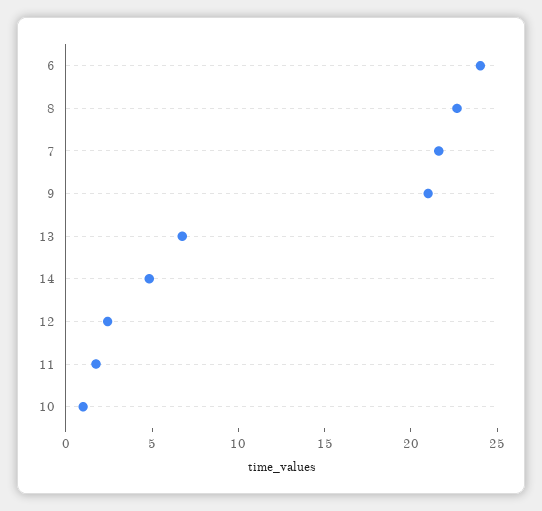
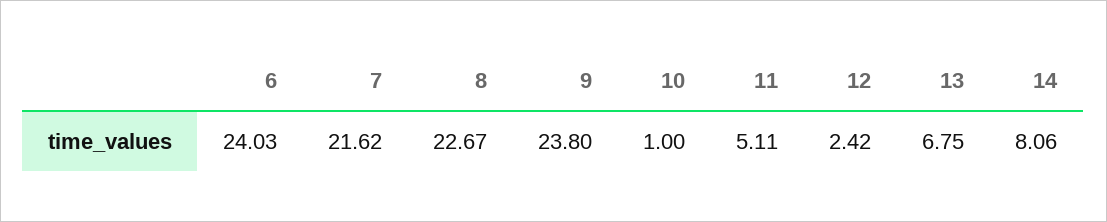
9: 21 -> 23.8
14: 5 -> 8.06
11: 2 -> 5.11

